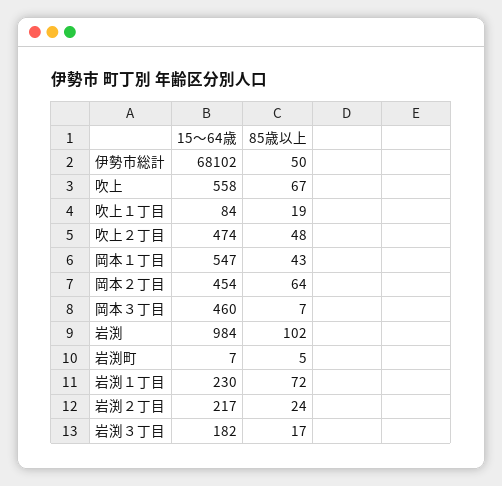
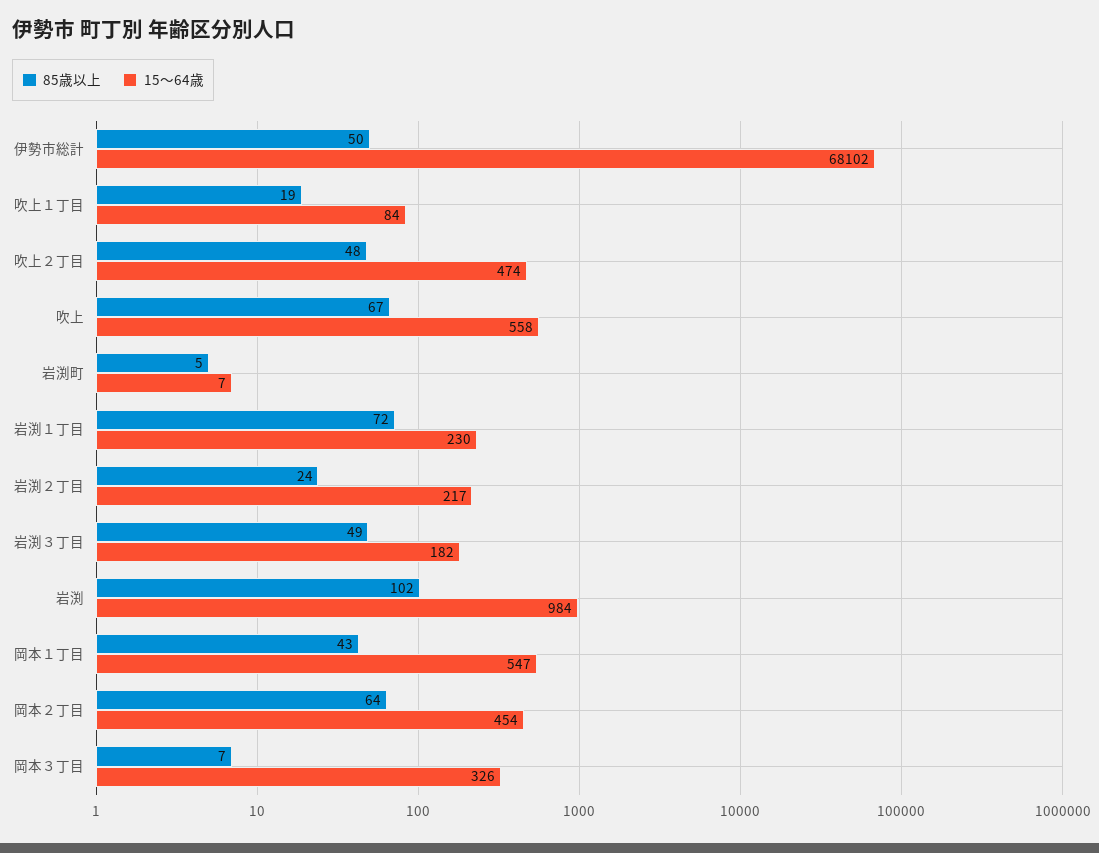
15～64歳, 岡本３丁目: 460 -> 326
85歳以上, 岩渕３丁目: 17 -> 49

